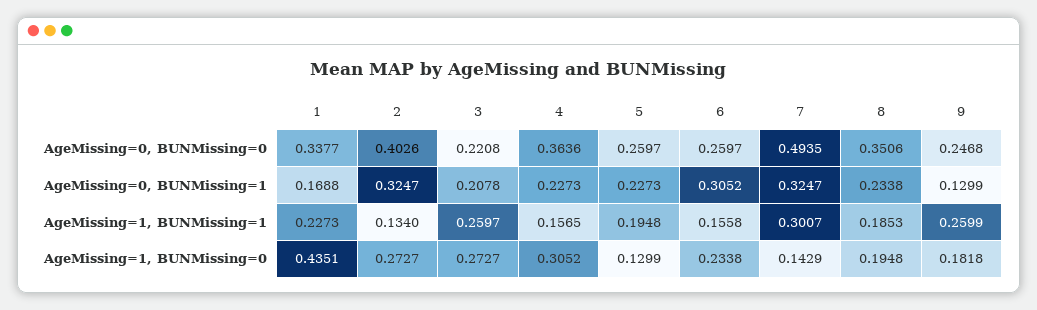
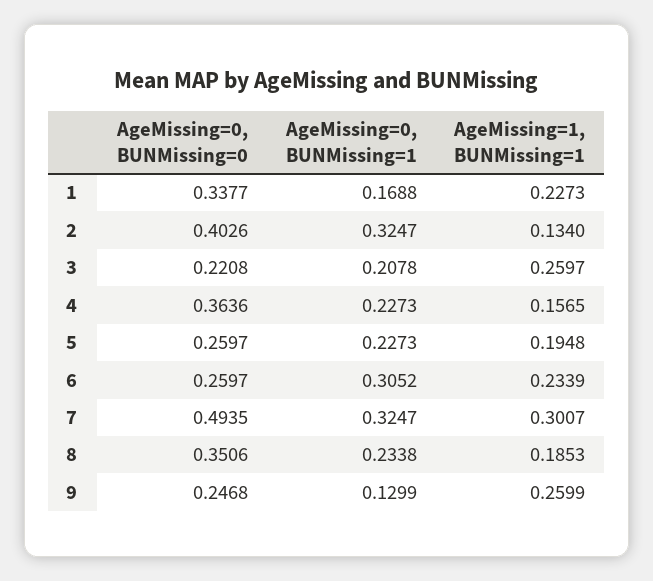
6, AgeMissing=1, BUNMissing=1: 0.1558 -> 0.2339
1, AgeMissing=1, BUNMissing=0: 0.4351 -> none
2, AgeMissing=1, BUNMissing=0: 0.2727 -> none
3, AgeMissing=1, BUNMissing=0: 0.2727 -> none
4, AgeMissing=1, BUNMissing=0: 0.3052 -> none
5, AgeMissing=1, BUNMissing=0: 0.1299 -> none
6, AgeMissing=1, BUNMissing=0: 0.2338 -> none
7, AgeMissing=1, BUNMissing=0: 0.1429 -> none
8, AgeMissing=1, BUNMissing=0: 0.1948 -> none
9, AgeMissing=1, BUNMissing=0: 0.1818 -> none

